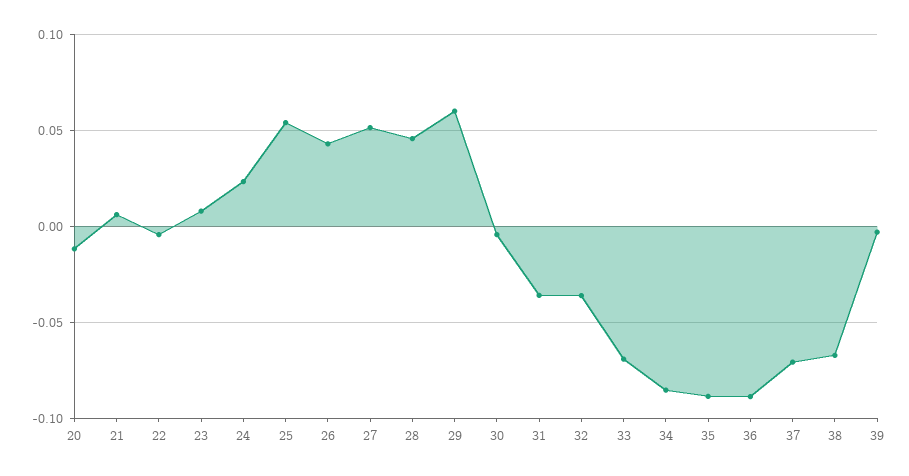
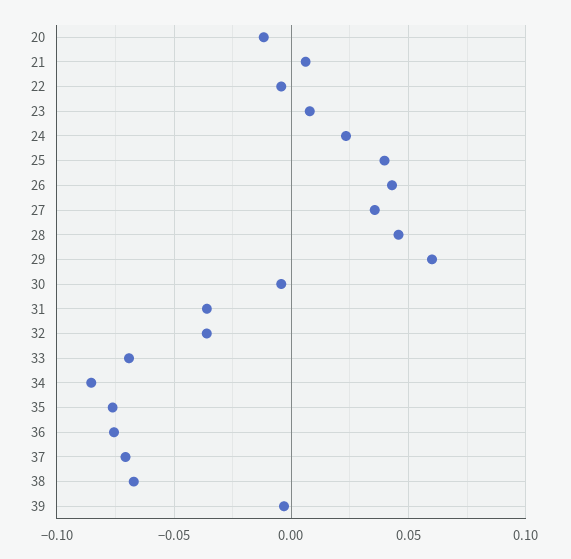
25: 0.055 -> 0.04
27: 0.05 -> 0.035
35: -0.09 -> -0.075
36: -0.09 -> -0.075

